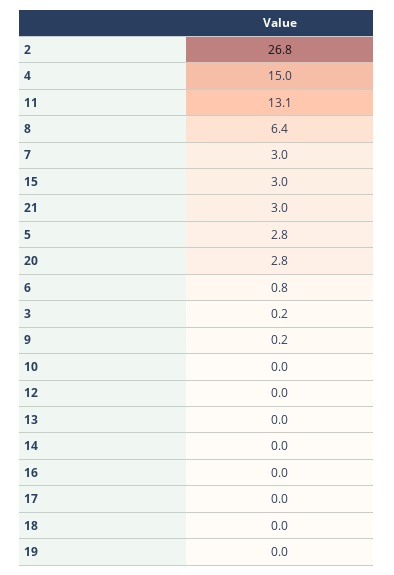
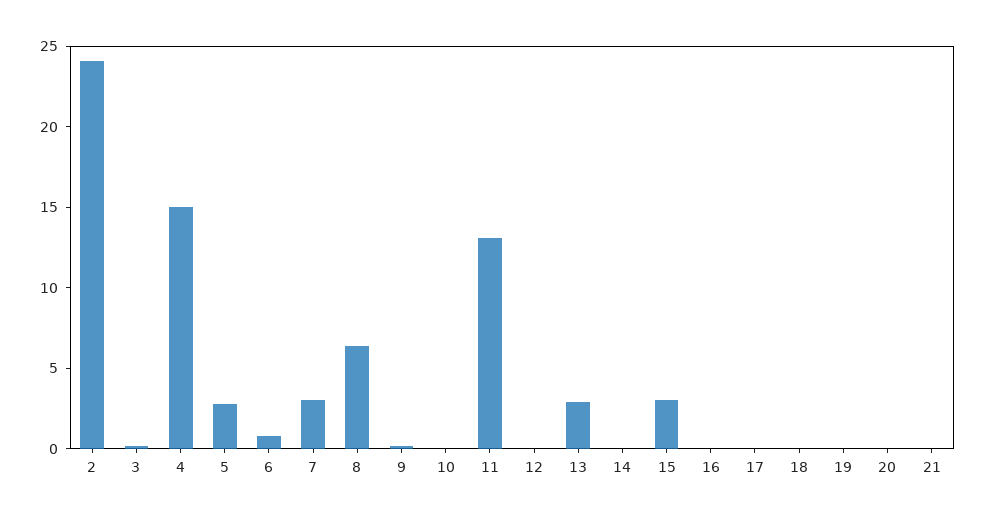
2: 26.8 -> 24
21: 3 -> 0
20: 2.8 -> 0
13: 0 -> 3

